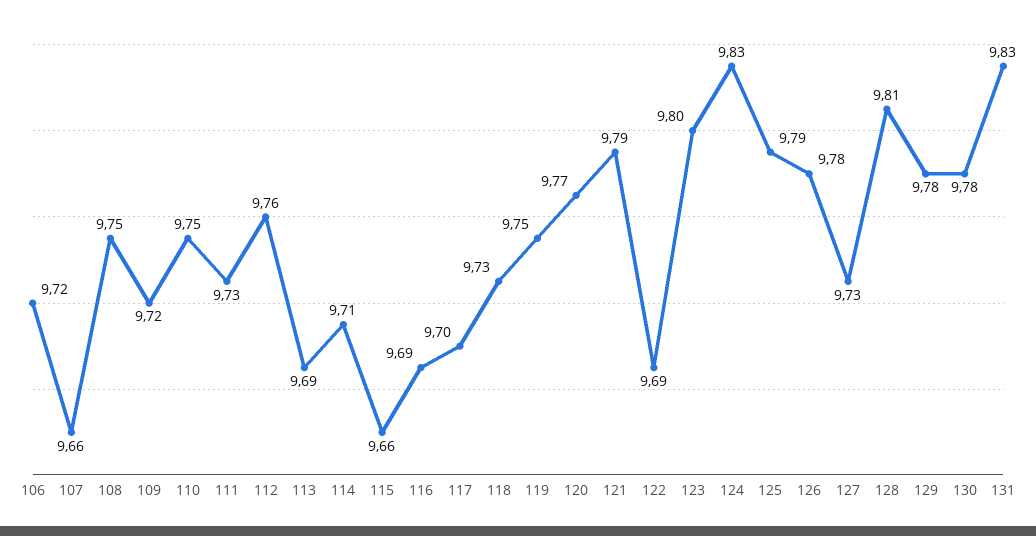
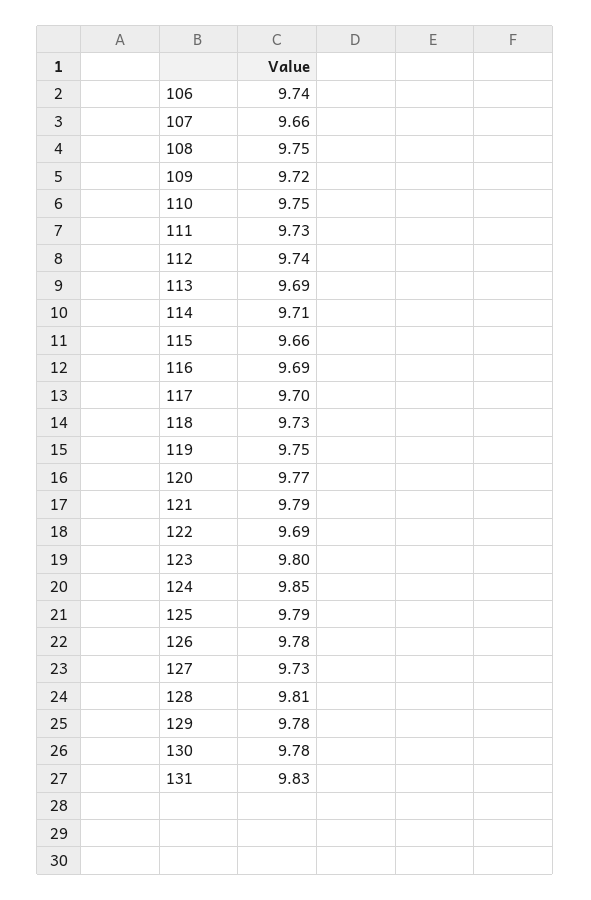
106: 9.72 -> 9.74
112: 9.76 -> 9.74
124: 9.83 -> 9.85

